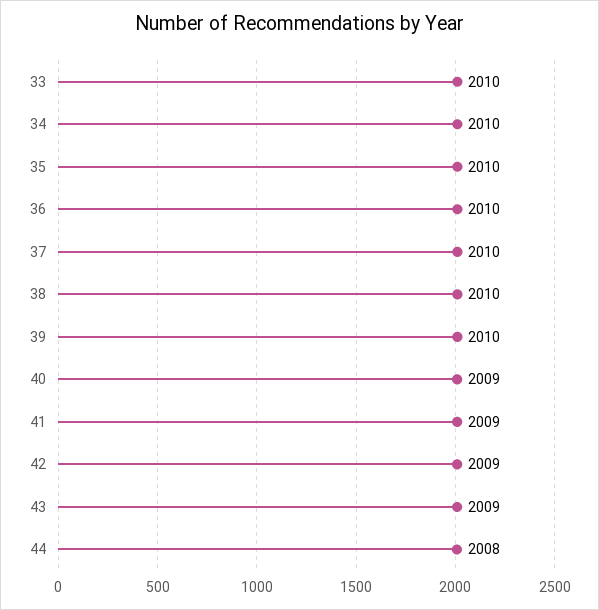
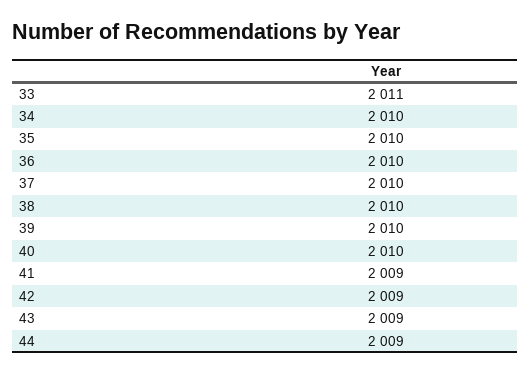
33: 2010 -> 2011
40: 2009 -> 2010
44: 2008 -> 2009

